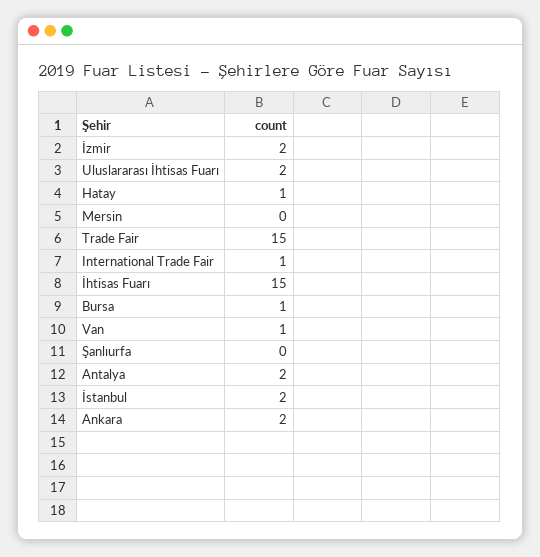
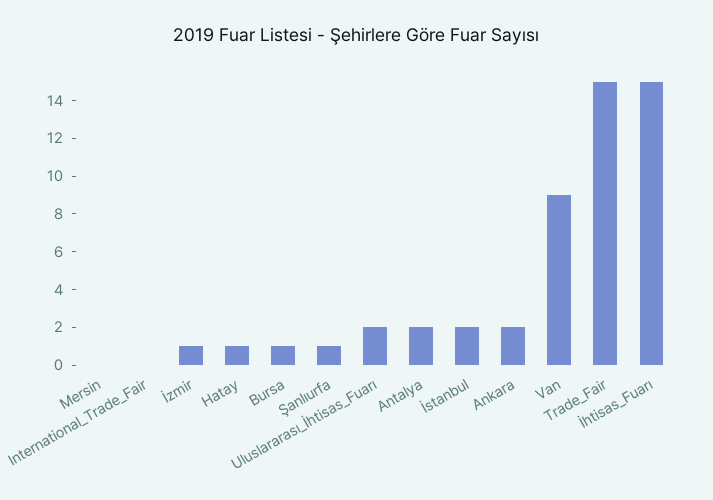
İzmir: 2 -> 1
International Trade Fair: 1 -> 0
Van: 1 -> 9
Şanlıurfa: 0 -> 1

